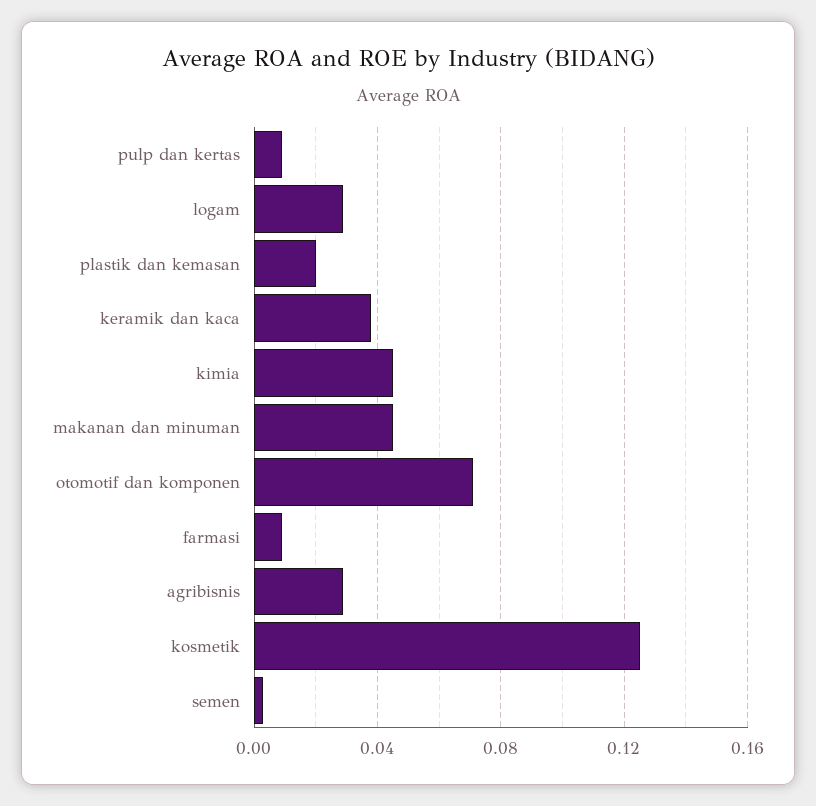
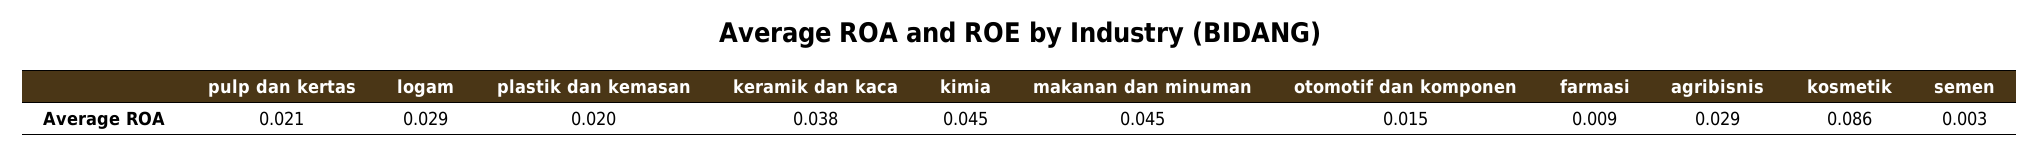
pulp dan kertas: 0.01 -> 0.021
otomotif dan komponen: 0.07 -> 0.015
kosmetik: 0.125 -> 0.086

